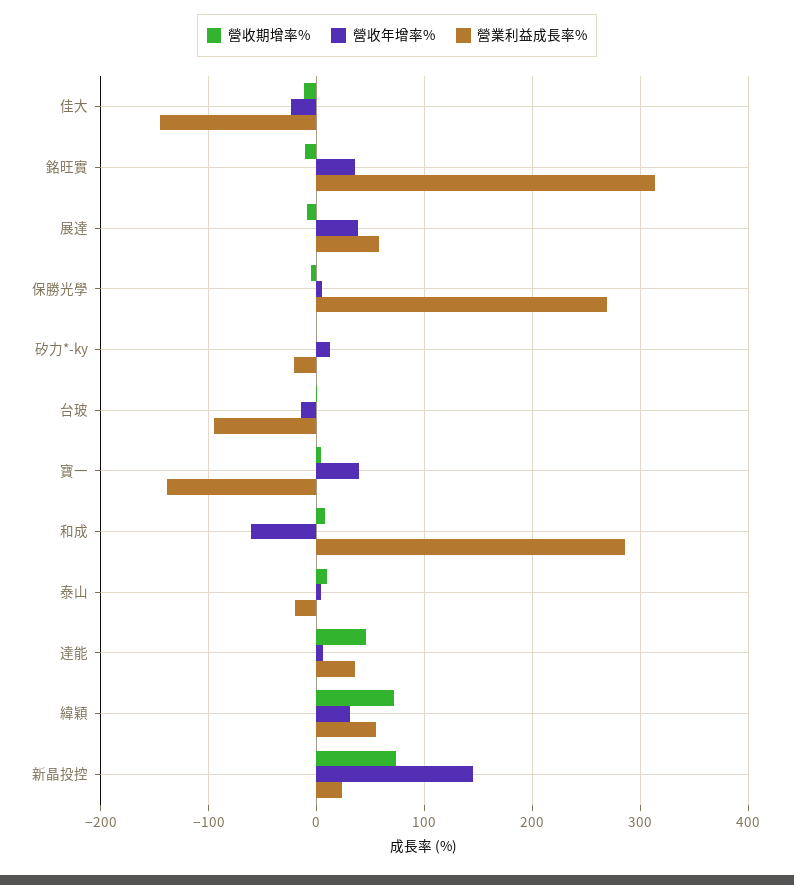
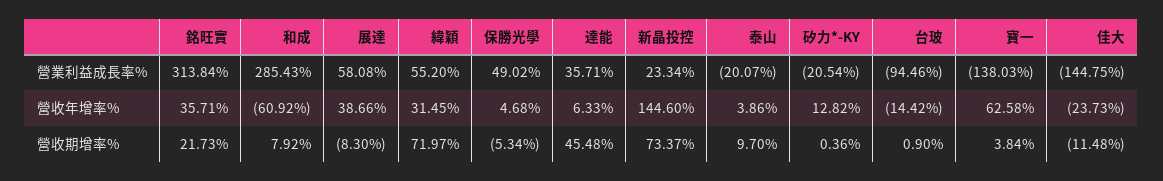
營收期增率%, 銘旺實: -10 -> 21.73
營業利益成長率%, 保勝光學: 270 -> 49.02
營收年增率%, 寶一: 40 -> 62.58

